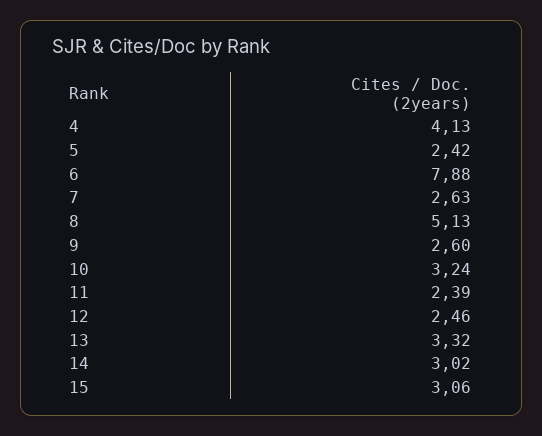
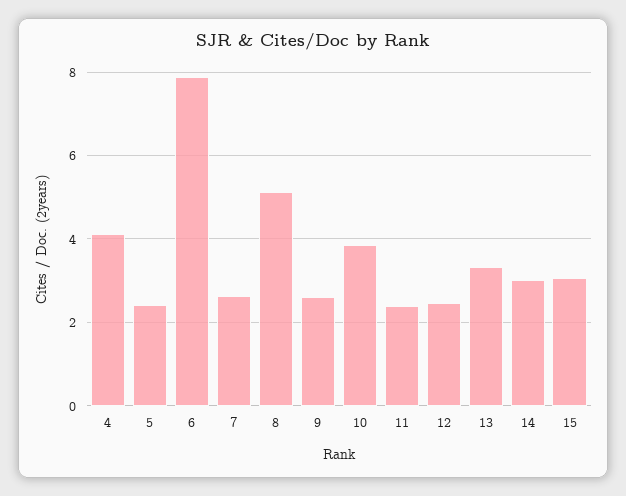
10: 3.24 -> 3.8

